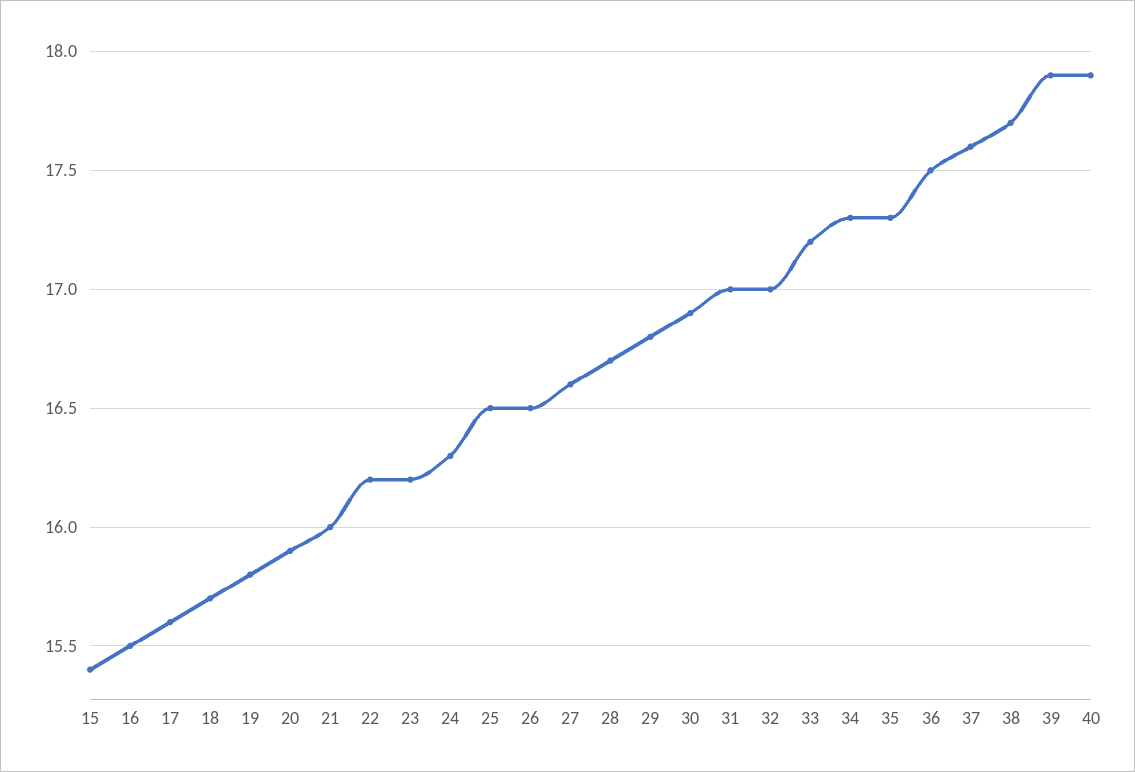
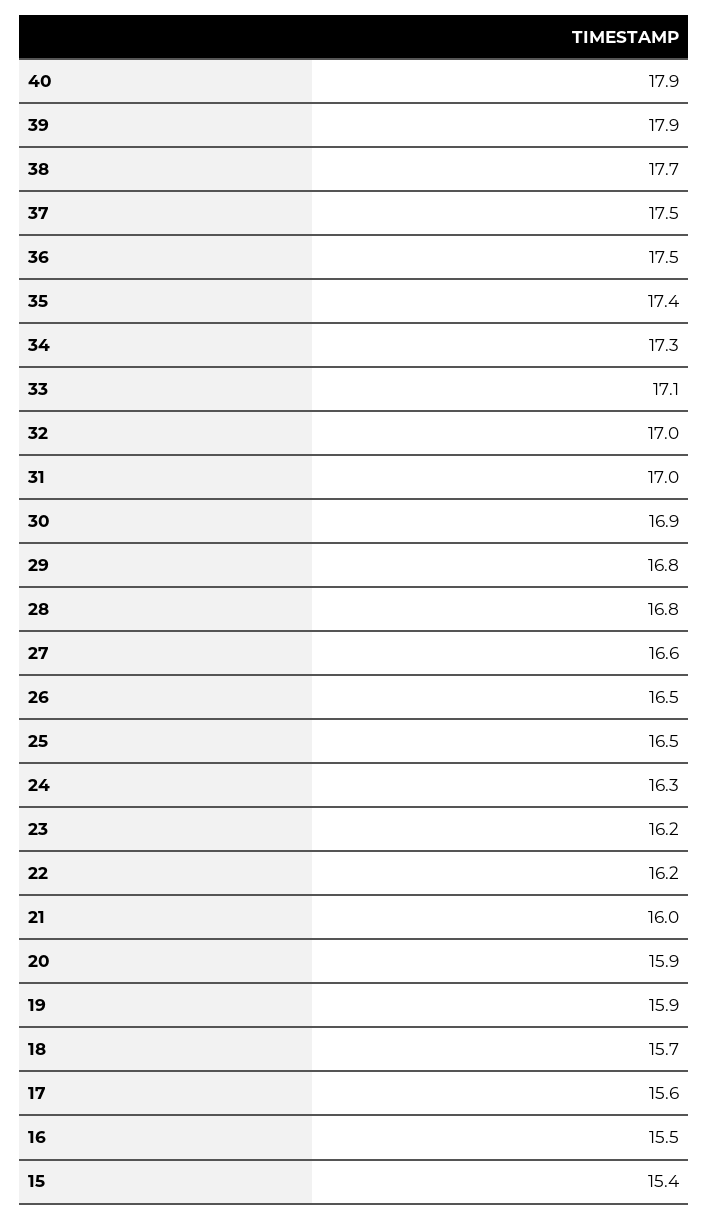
19: 15.8 -> 15.9
28: 16.7 -> 16.8
33: 17.2 -> 17.1
35: 17.3 -> 17.4
37: 17.6 -> 17.5

